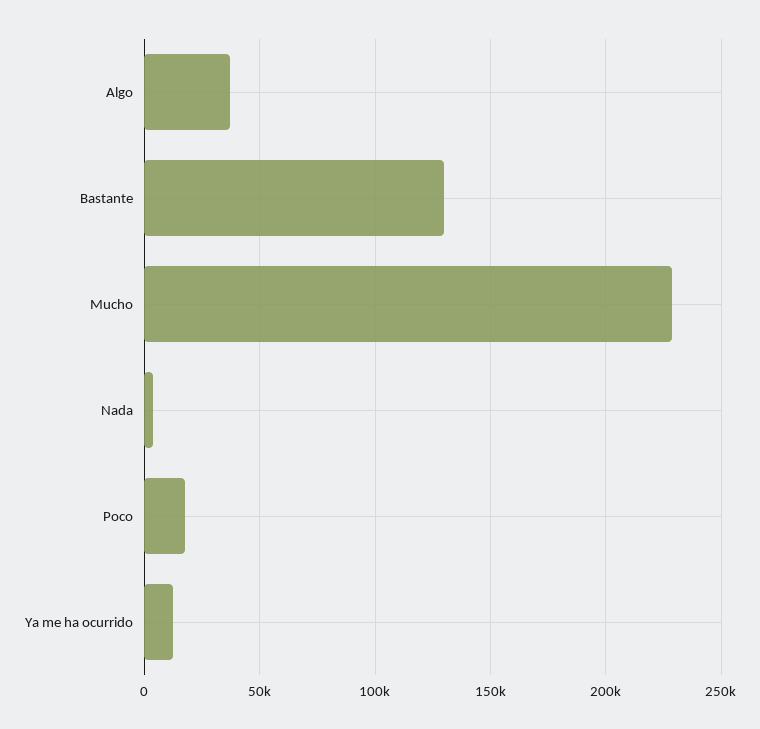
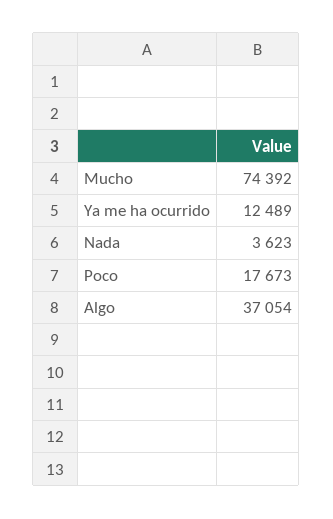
Bastante: 130000 -> none
Mucho: 230000 -> 74392

